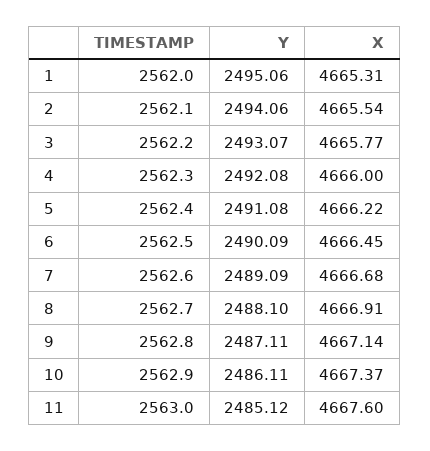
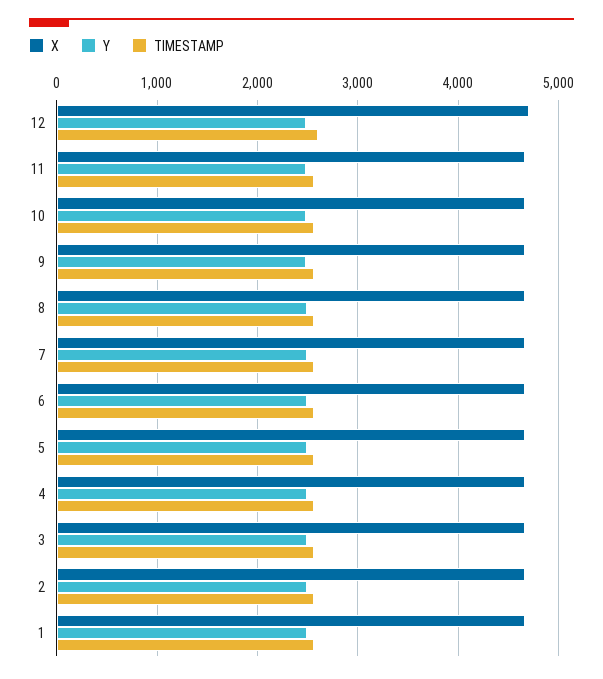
X, 12: none -> 4700
Y, 12: none -> 2500
TIMESTAMP, 12: none -> 2600

